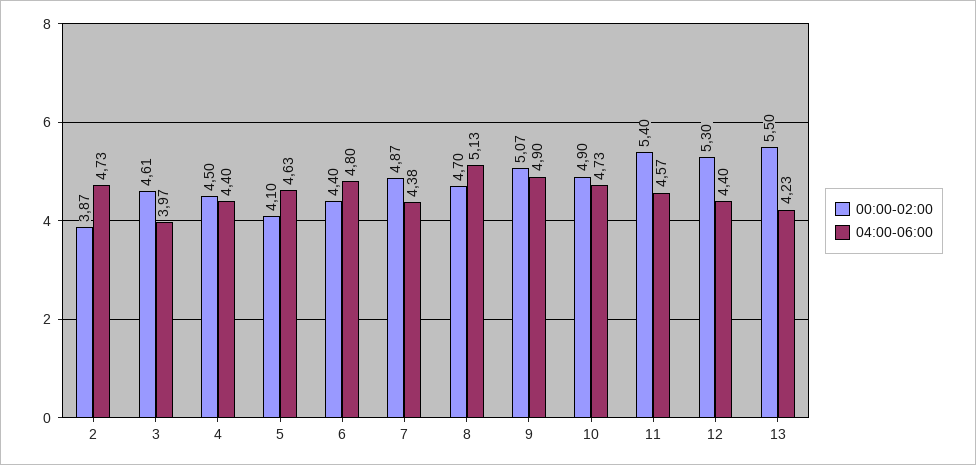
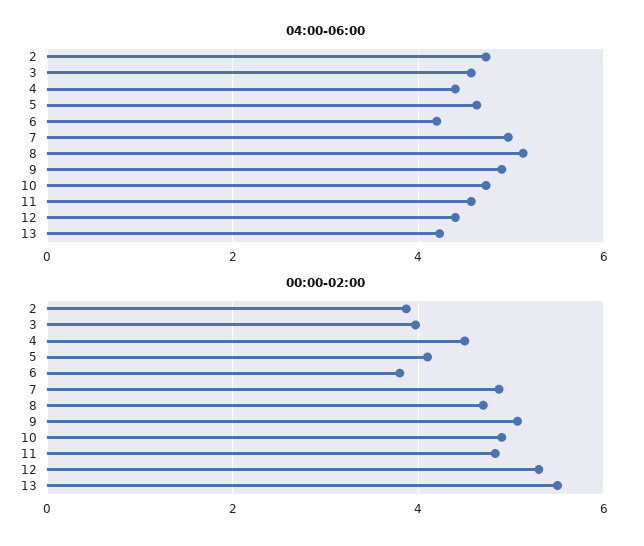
00:00-02:00, 3: 4.61 -> 4
04:00-06:00, 3: 3.97 -> 4.6
00:00-02:00, 6: 4.4 -> 3.8
04:00-06:00, 6: 4.8 -> 4.2
04:00-06:00, 7: 4.38 -> 5
00:00-02:00, 11: 5.4 -> 4.8

